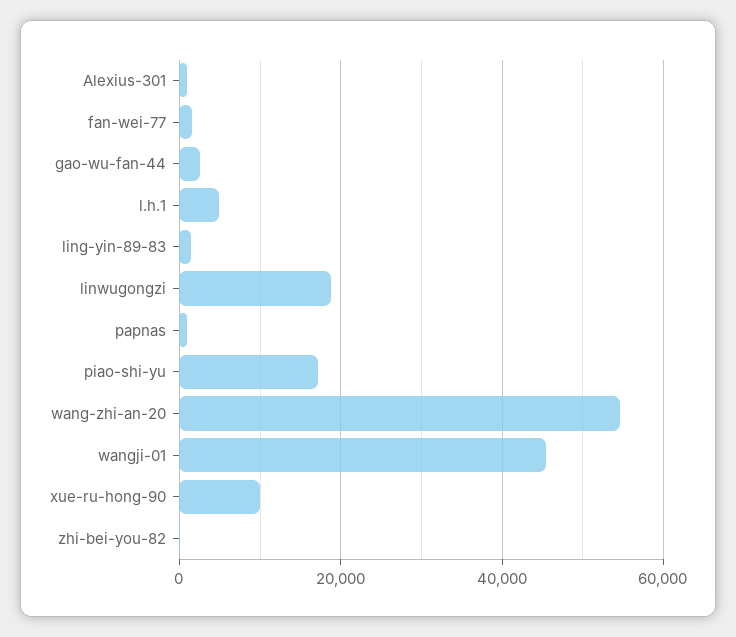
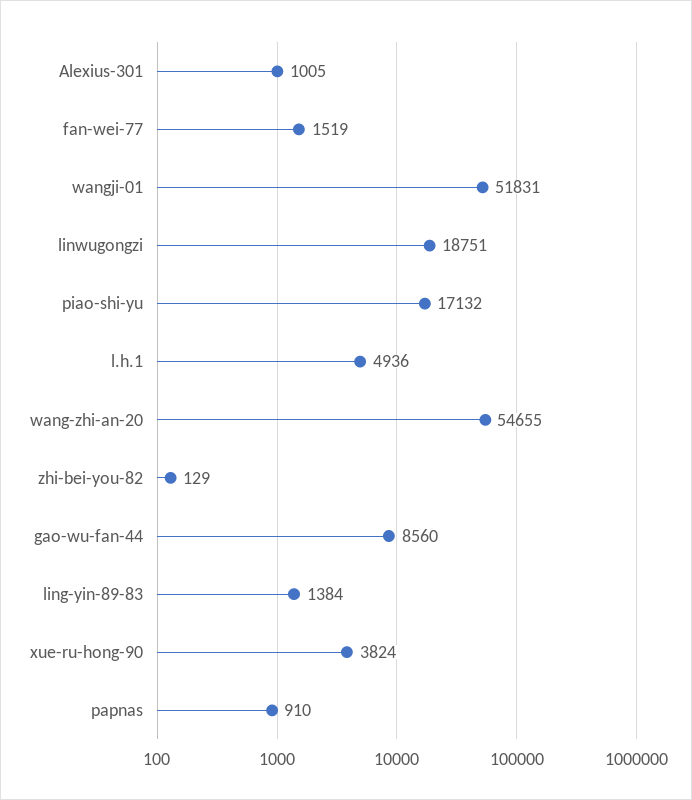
gao-wu-fan-44: 2000 -> 8560
wangji-01: 46000 -> 51831
xue-ru-hong-90: 10000 -> 3824

